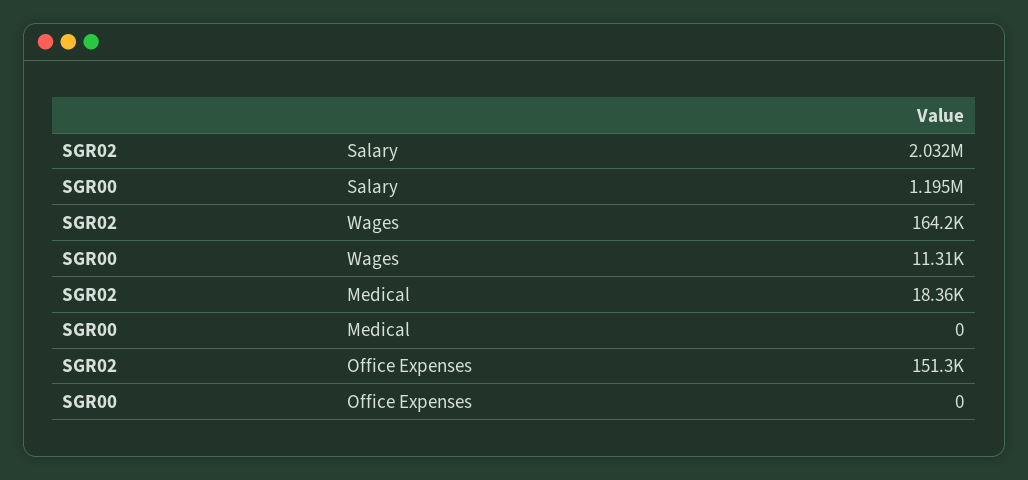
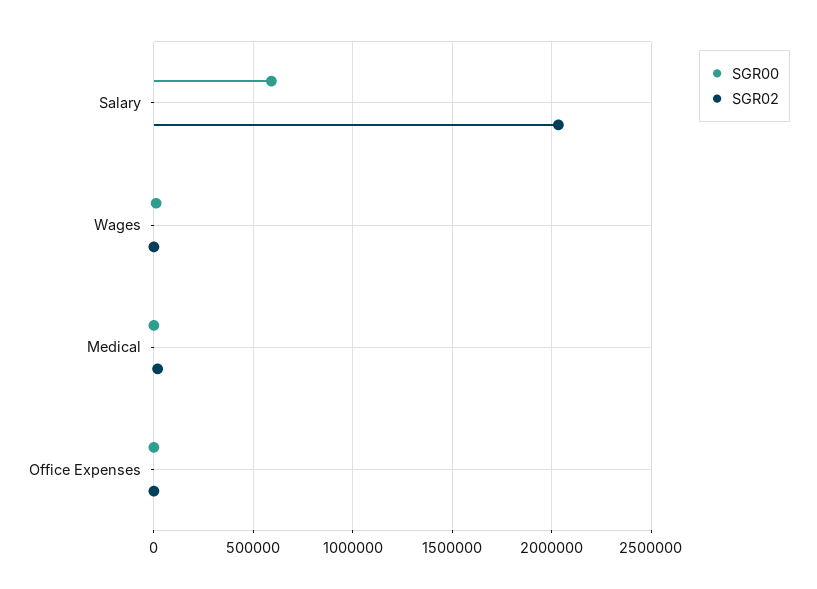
SGR00, Salary: 1195000 -> 600000
SGR02, Wages: 164200 -> 0
SGR02, Office Expenses: 151300 -> 0

